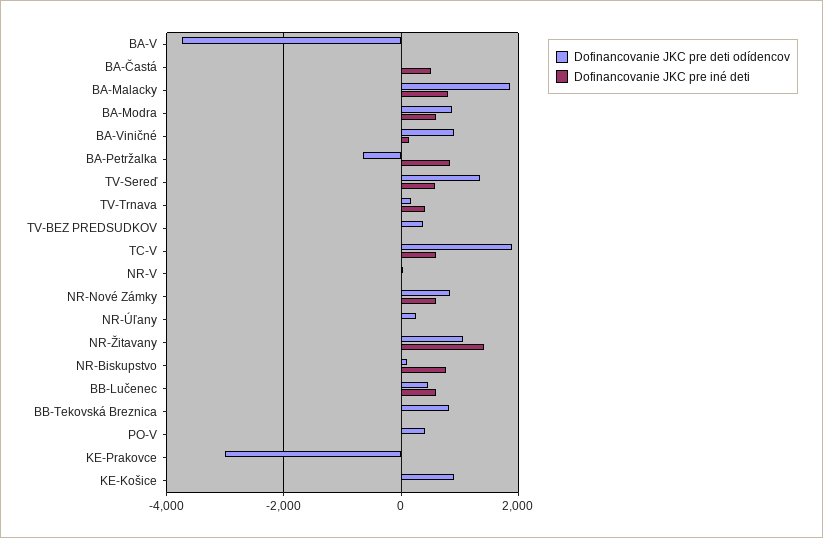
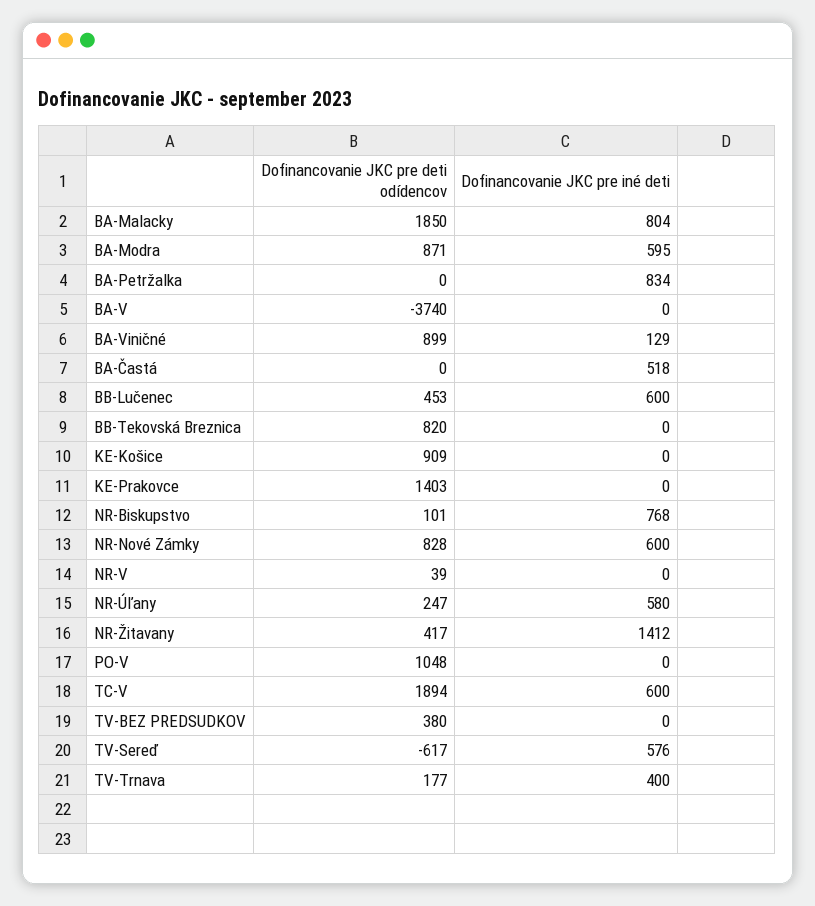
Dofinancovanie JKC pre deti odídencov, BA-Petržalka: -600 -> 0
Dofinancovanie JKC pre deti odídencov, TV-Sereď: 1400 -> -617
Dofinancovanie JKC pre iné deti, NR-Úľany: 0 -> 580
Dofinancovanie JKC pre deti odídencov, NR-Žitavany: 1000 -> 417
Dofinancovanie JKC pre deti odídencov, PO-V: 400 -> 1048
Dofinancovanie JKC pre deti odídencov, KE-Prakovce: -3000 -> 1403

